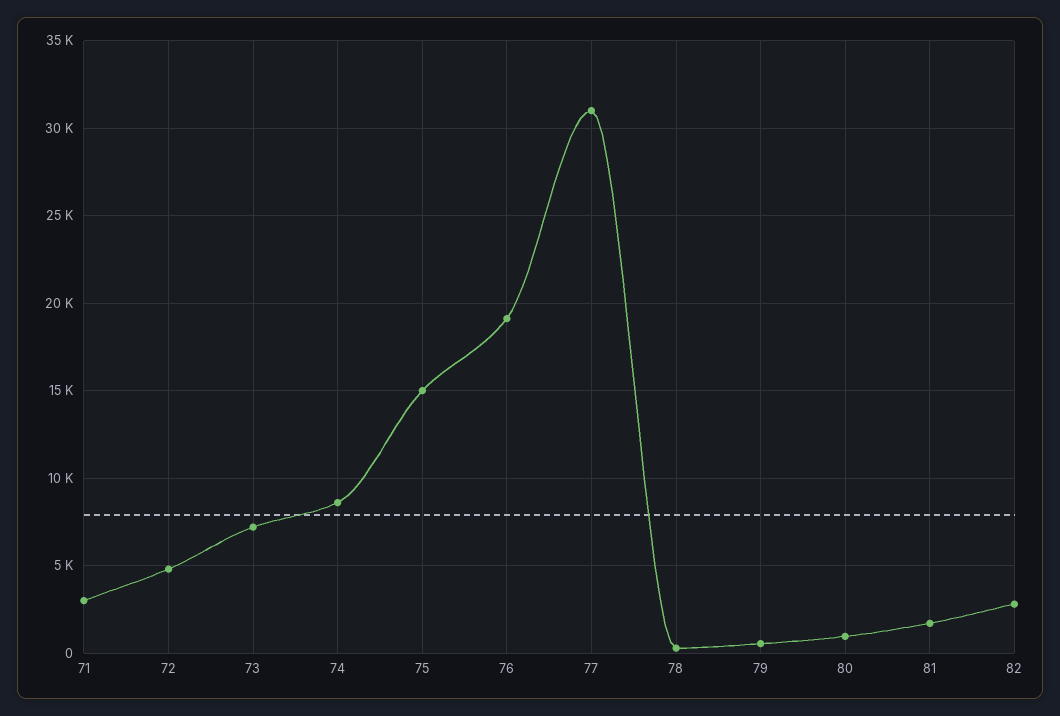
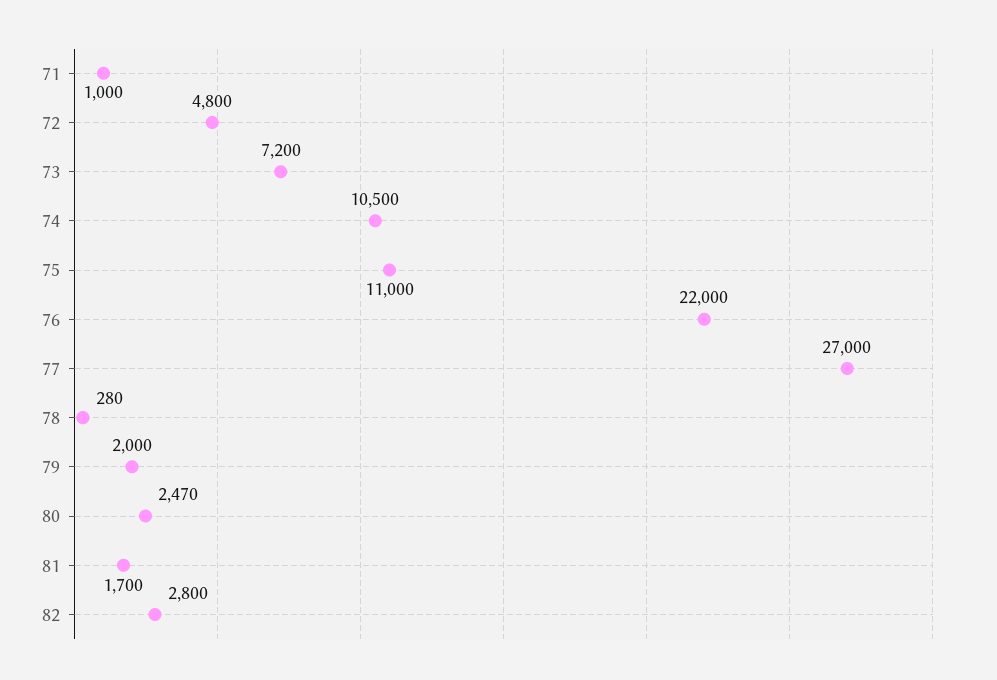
71: 3000 -> 1000
74: 8500 -> 10500
75: 15000 -> 11000
76: 19000 -> 22000
77: 31000 -> 27000
79: 500 -> 2000
80: 1000 -> 2470

